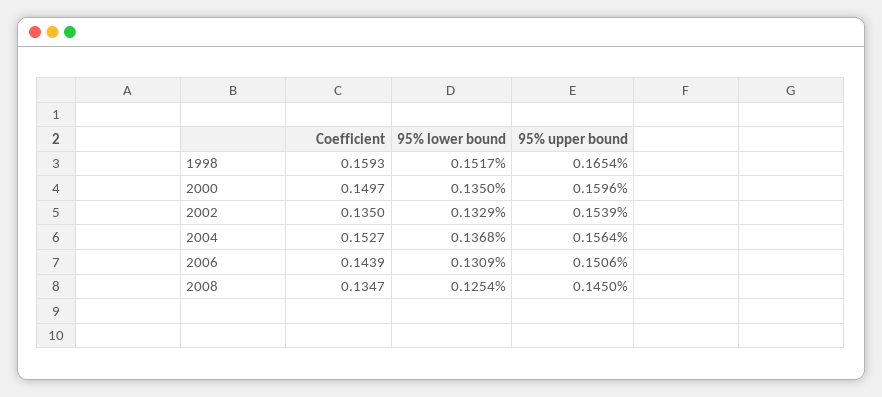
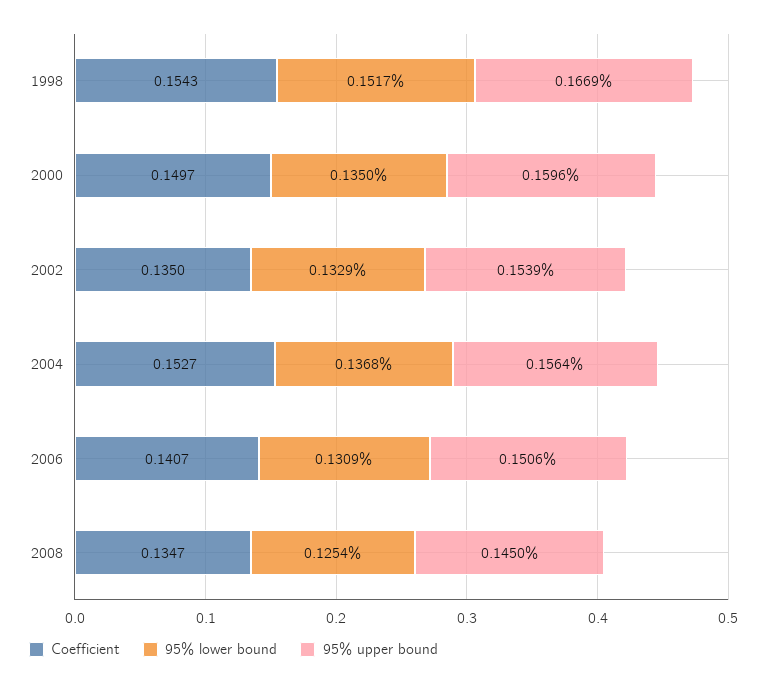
Coefficient, 1998: 0.1593 -> 0.1543
95% upper bound, 1998: 0.1654 -> 0.1669
Coefficient, 2006: 0.1439 -> 0.1407

